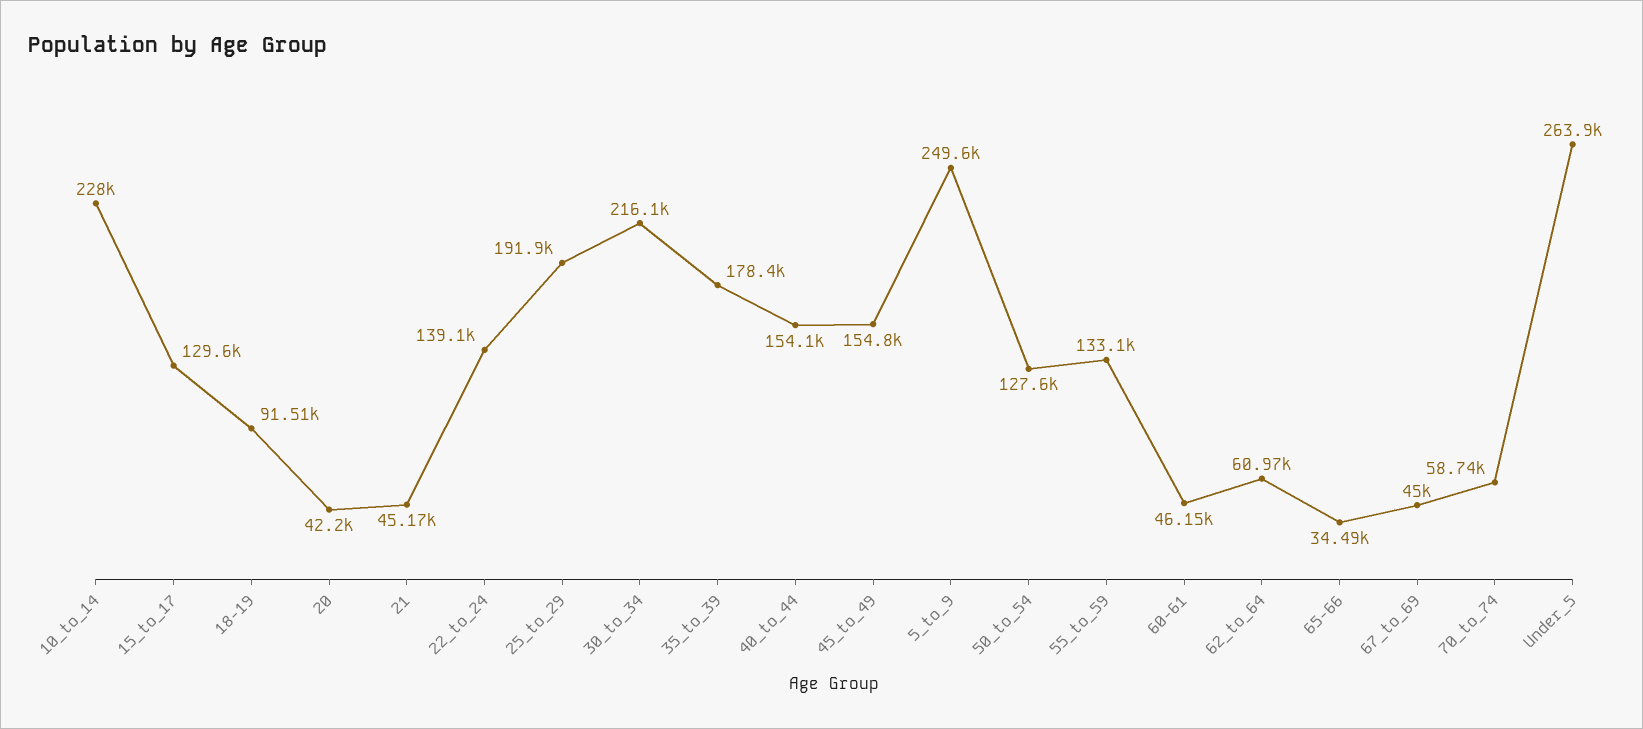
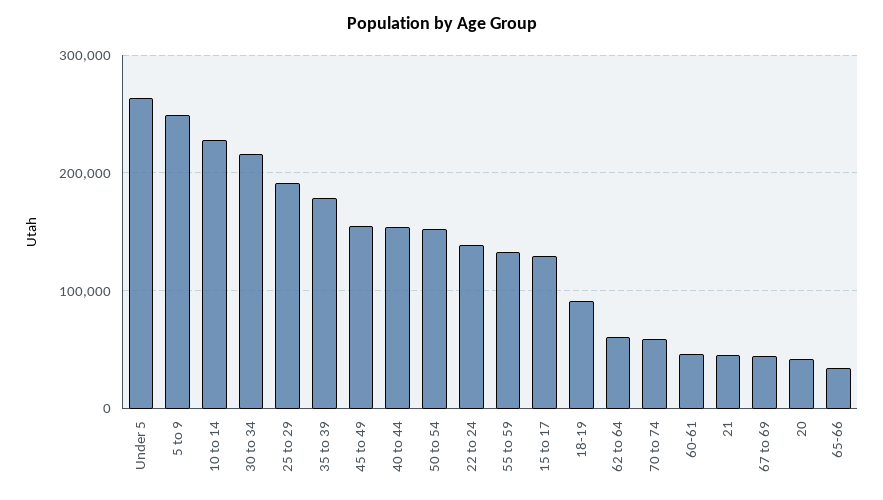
50_to_54: 127600 -> 150000

